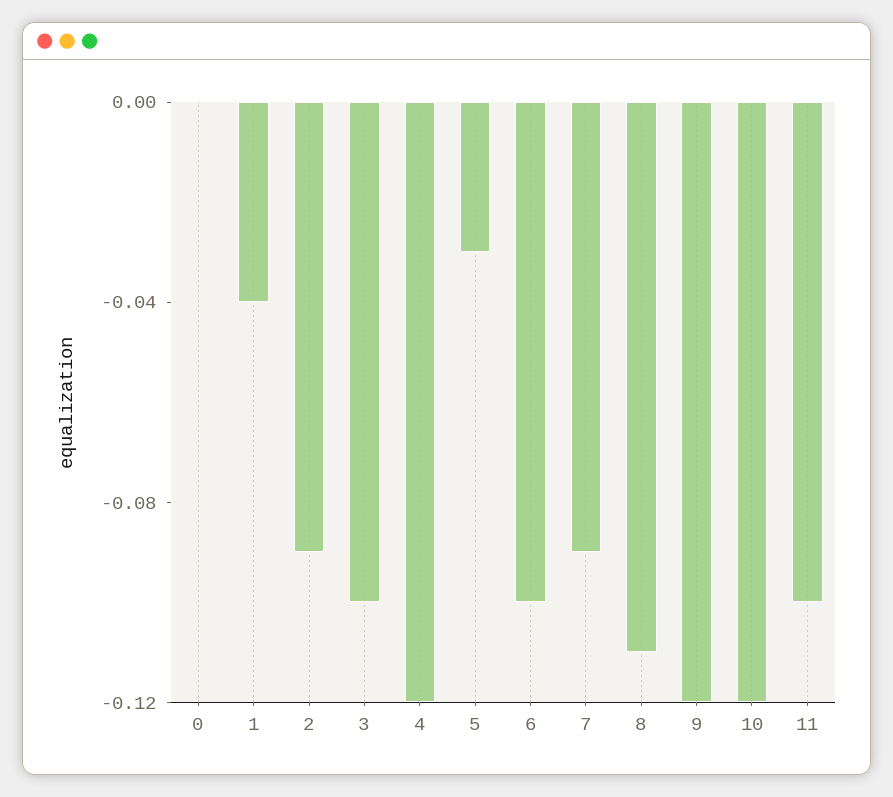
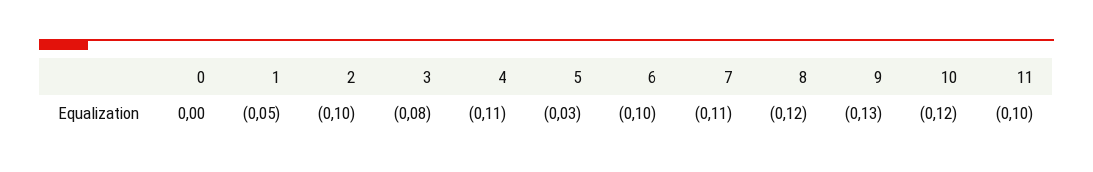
1: -0.04 -> -0.05
2: -0.09 -> -0.1
3: -0.1 -> -0.08
4: -0.12 -> -0.11
7: -0.09 -> -0.11
8: -0.11 -> -0.12
9: -0.12 -> -0.13

